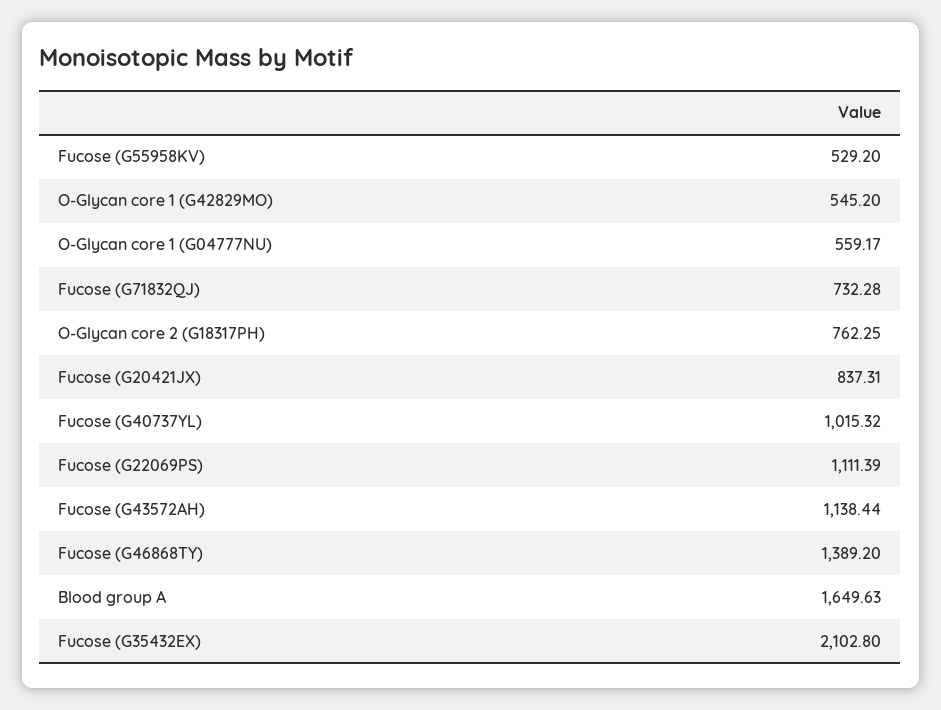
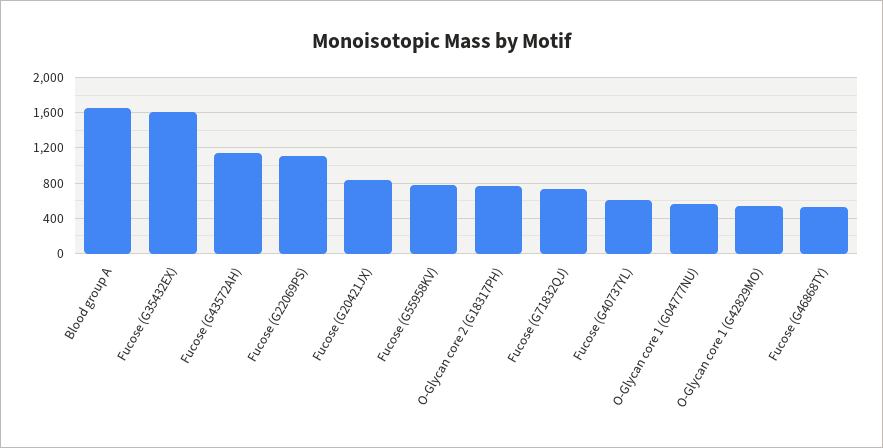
Fucose (G55958KV): 529.2 -> 800
Fucose (G40737YL): 1015.32 -> 600
Fucose (G46868TY): 1389.2 -> 500
Fucose (G35432EX): 2102.8 -> 1600

